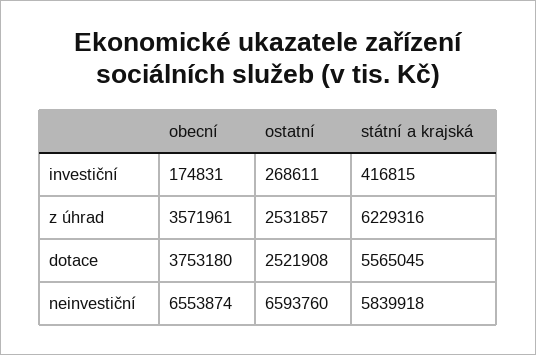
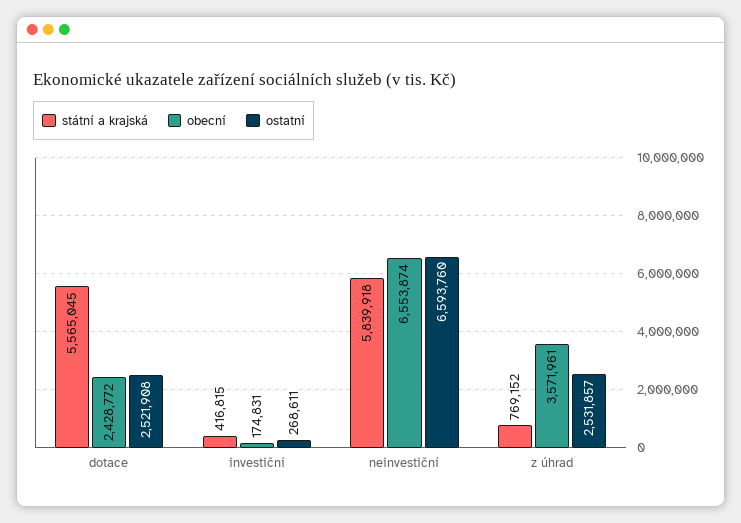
státní a krajská, z úhrad: 6229316 -> 769152
obecní, dotace: 3753180 -> 2428772

